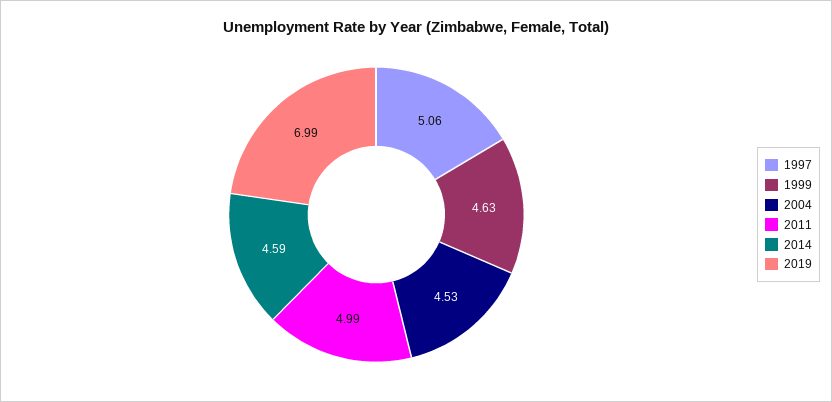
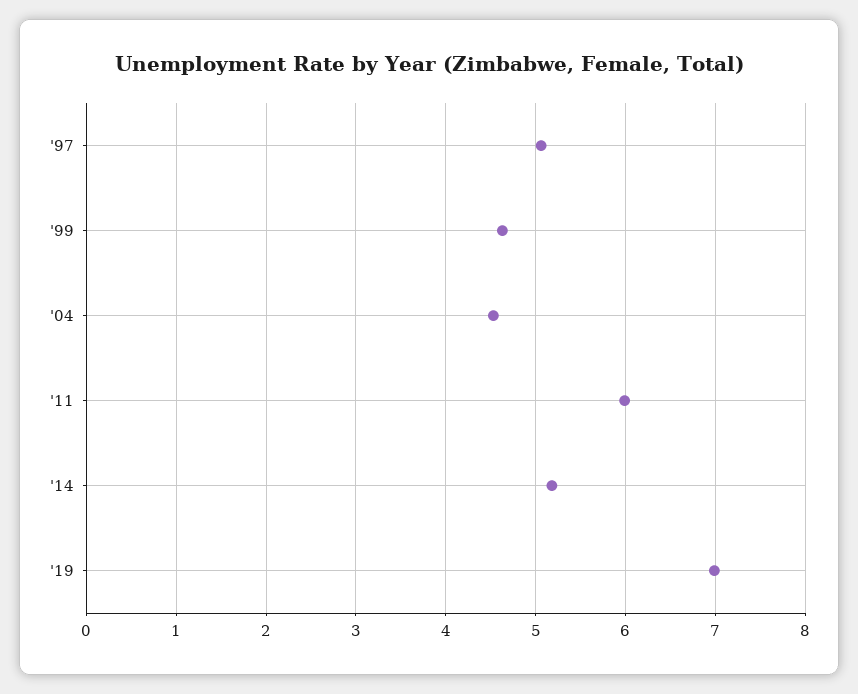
2011: 4.99 -> 6
2014: 4.59 -> 5.2

